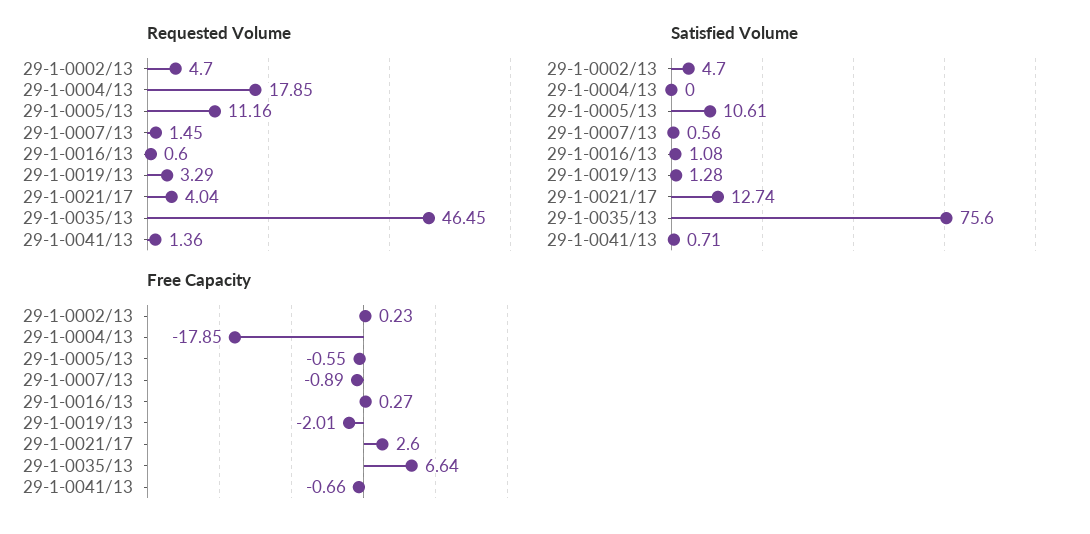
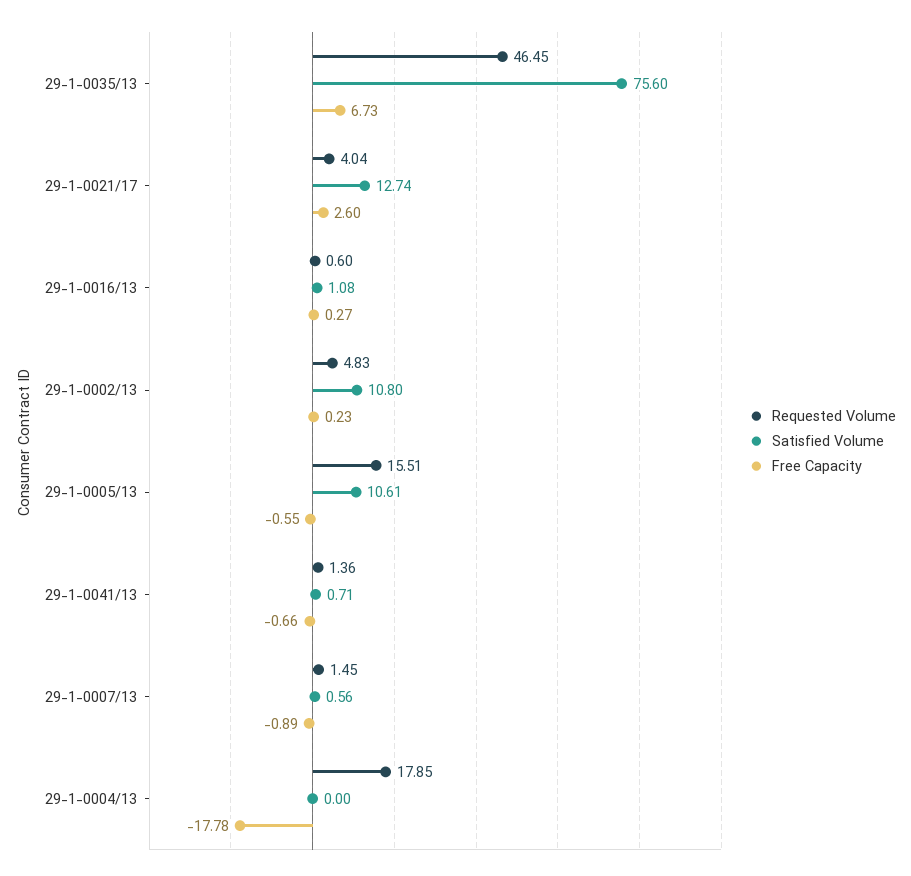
Requested Volume, 29-1-0002/13: 4.7 -> 4.83
Requested Volume, 29-1-0005/13: 11.16 -> 15.51
Requested Volume, 29-1-0019/13: 3.29 -> none
Satisfied Volume, 29-1-0002/13: 4.7 -> 10.8
Satisfied Volume, 29-1-0019/13: 1.28 -> none
Free Capacity, 29-1-0004/13: -17.85 -> -17.78
Free Capacity, 29-1-0019/13: -2.01 -> none
Free Capacity, 29-1-0035/13: 6.64 -> 6.73

